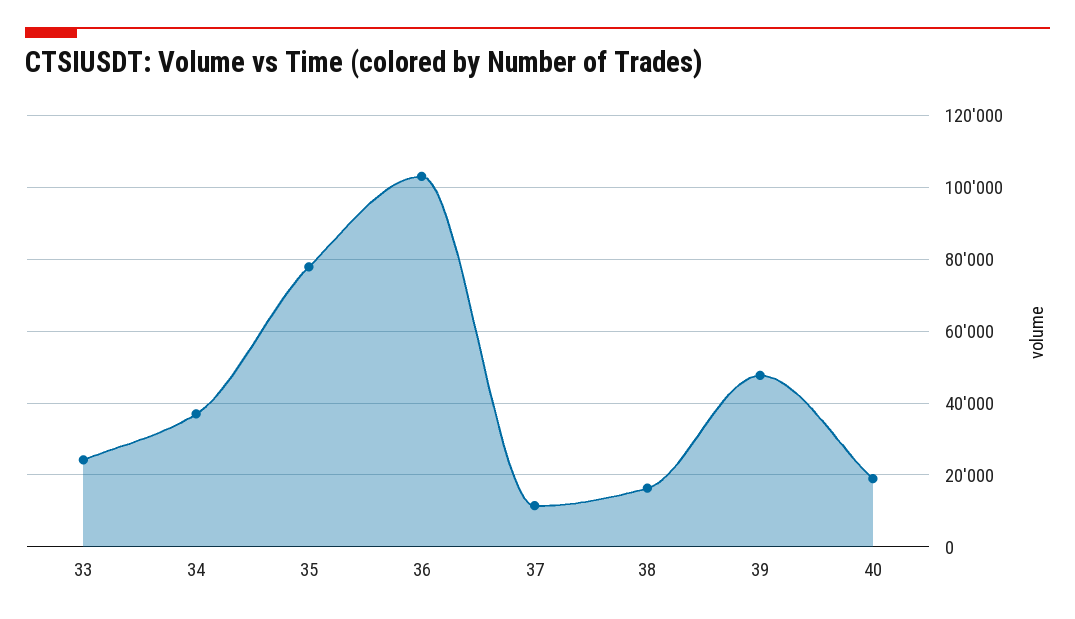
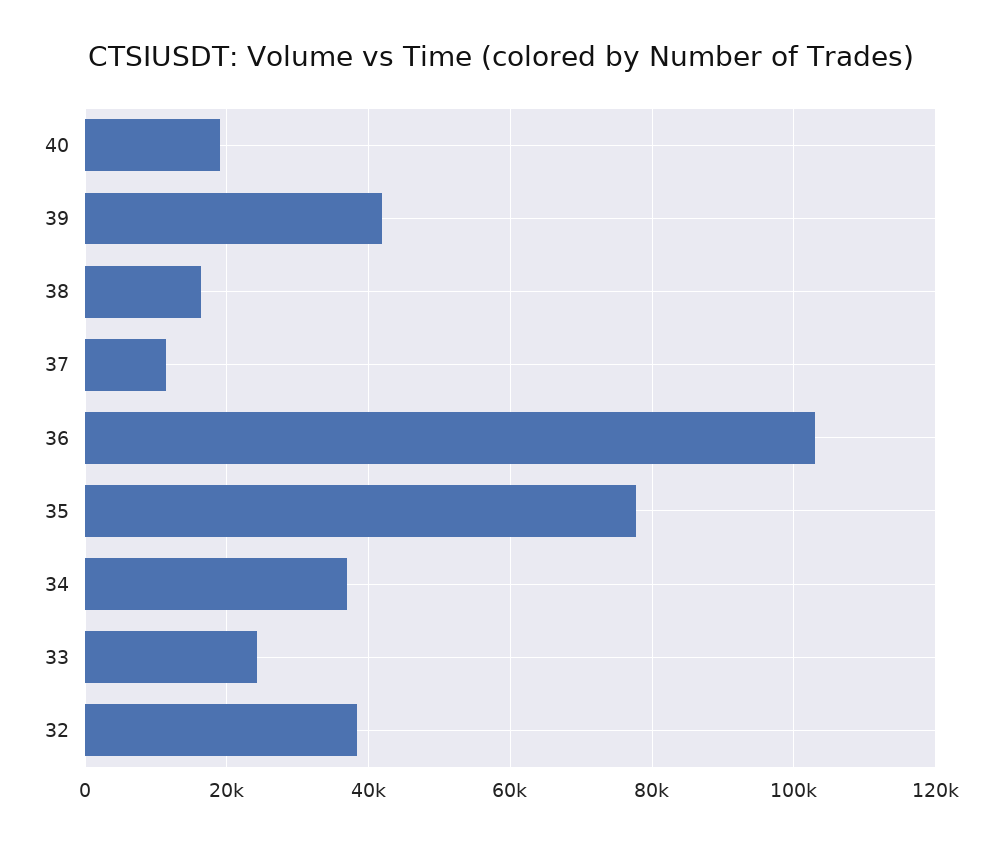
39: 48000 -> 42000
32: none -> 38000

